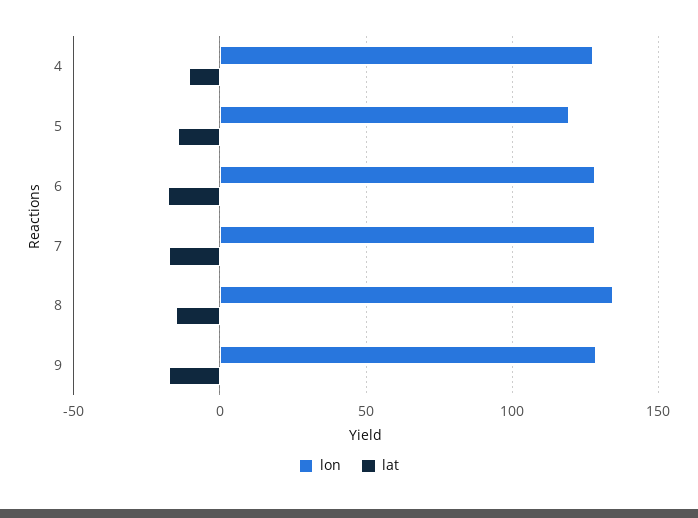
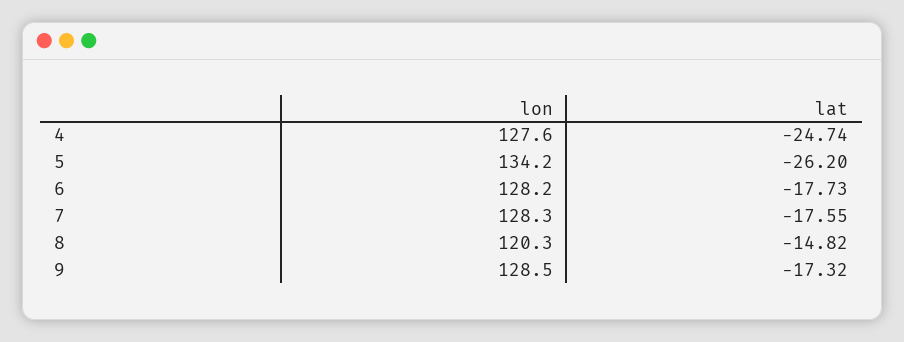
lat, 4: -10 -> -24.74
lon, 5: 120 -> 134.2
lat, 5: -15 -> -26.2
lon, 8: 135 -> 120.3

